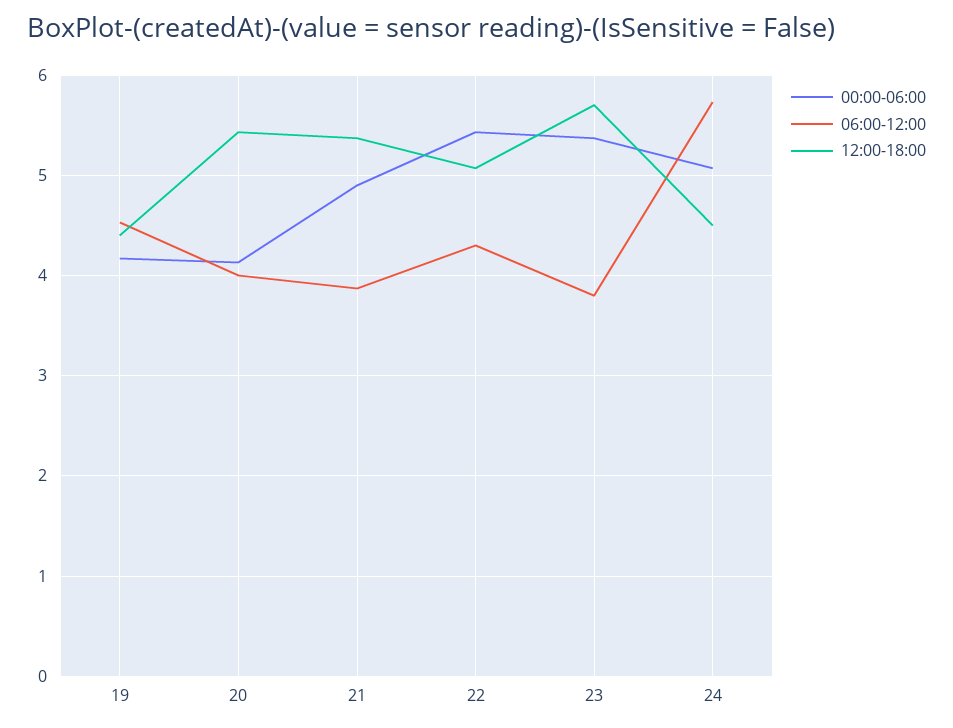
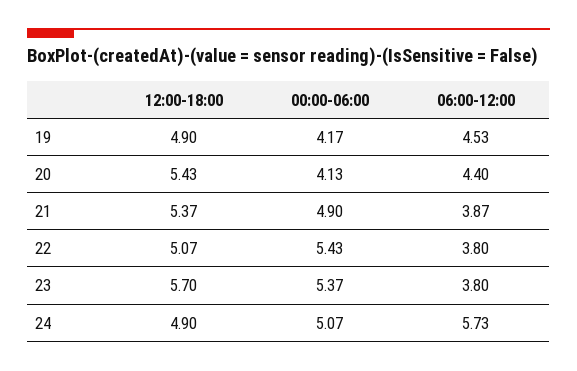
12:00-18:00, 19: 4.4 -> 4.9
06:00-12:00, 20: 4 -> 4.4
06:00-12:00, 22: 4.3 -> 3.8
12:00-18:00, 24: 4.5 -> 4.9

